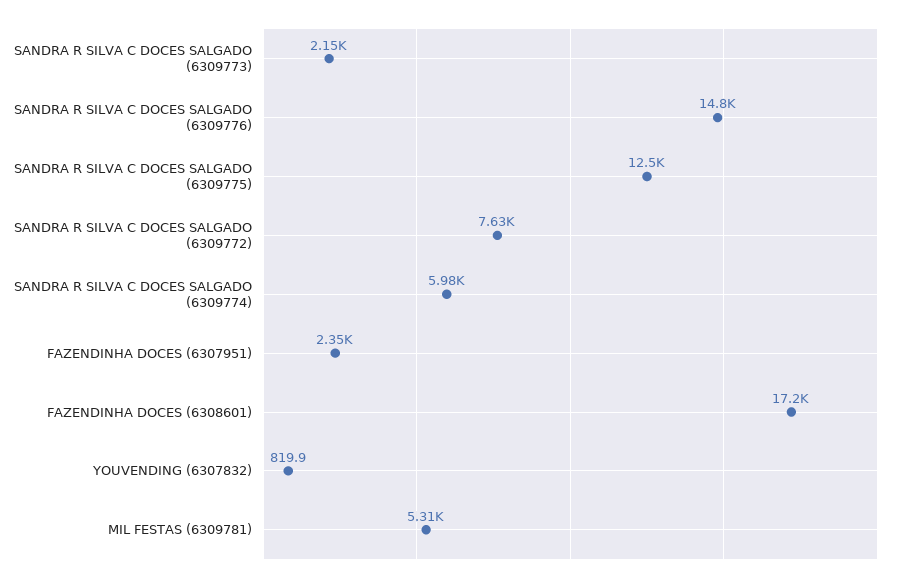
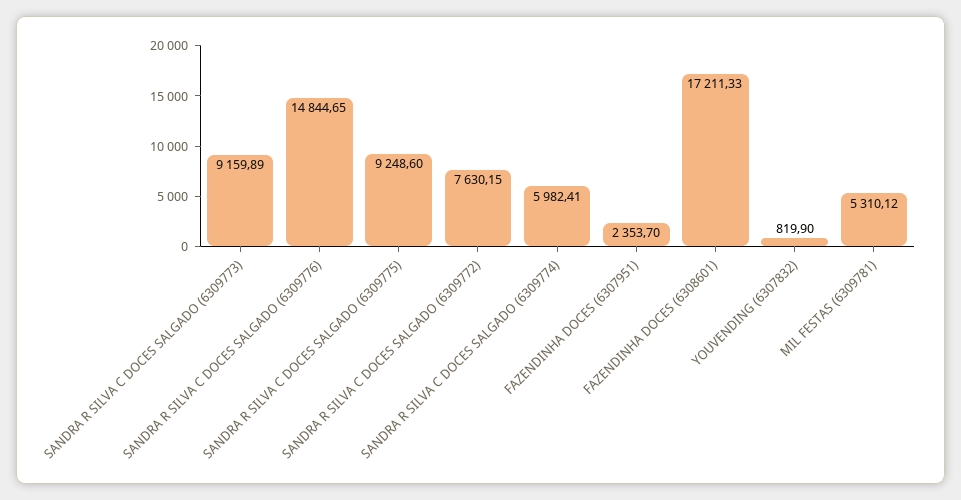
SANDRA R SILVA C DOCES SALGADO (6309773): 2150 -> 9159.89
SANDRA R SILVA C DOCES SALGADO (6309775): 12500 -> 9248.6

